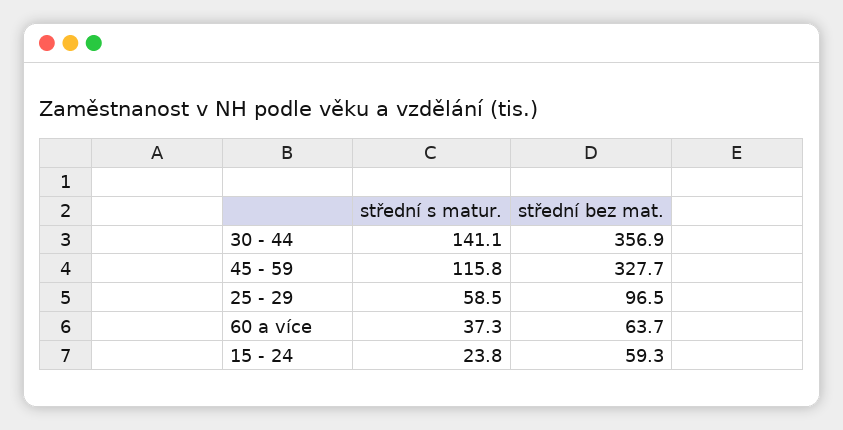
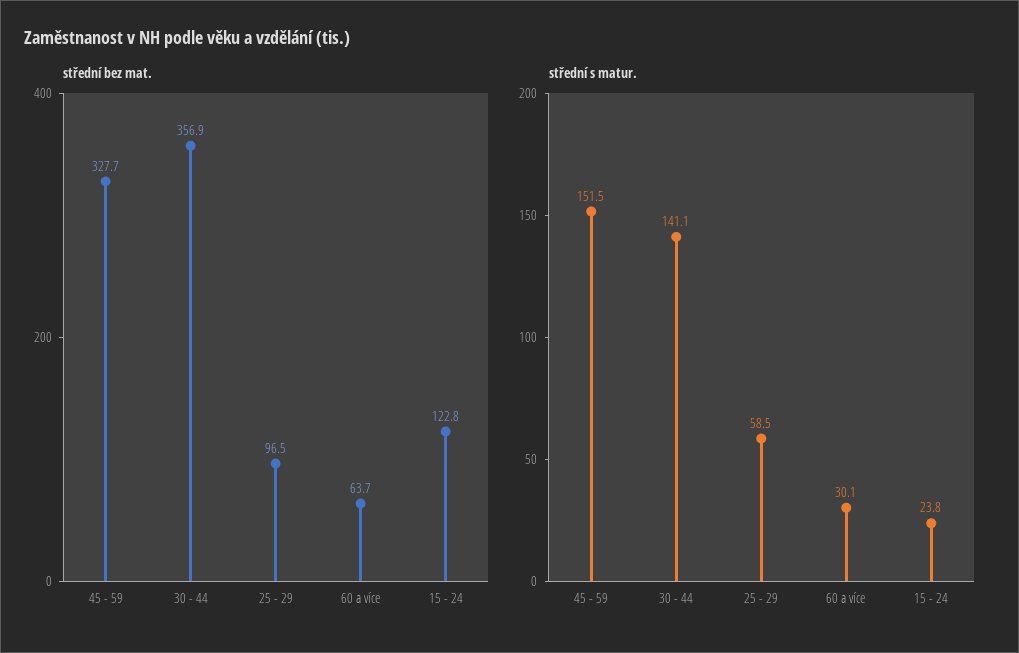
střední s matur., 45 - 59: 115.8 -> 151.5
střední s matur., 60 a více: 37.3 -> 30.1
střední bez mat., 15 - 24: 59.3 -> 122.8

